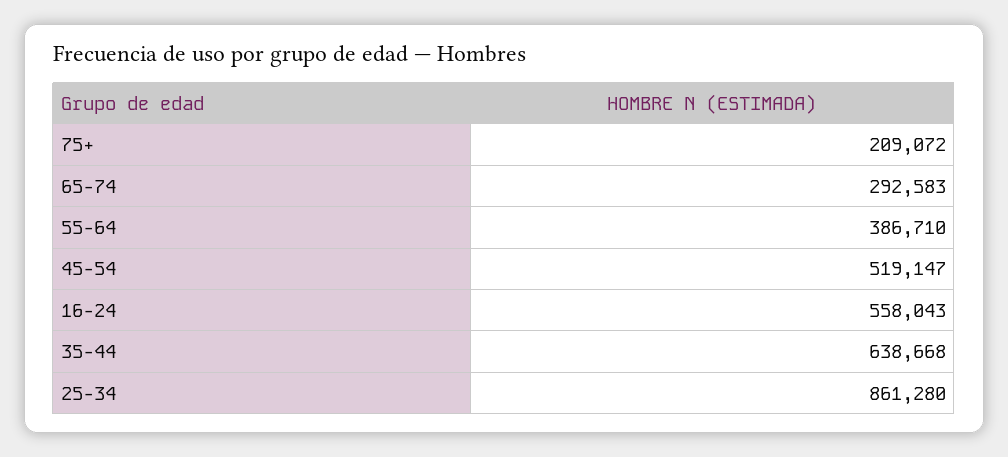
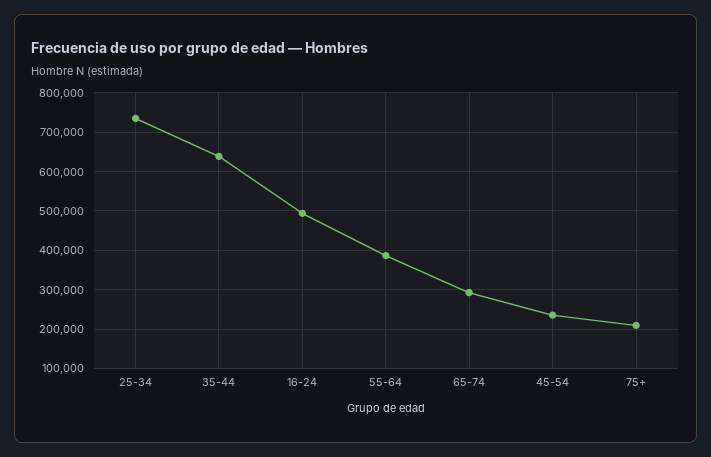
45-54: 519147 -> 240000
16-24: 558043 -> 500000
25-34: 861280 -> 740000

